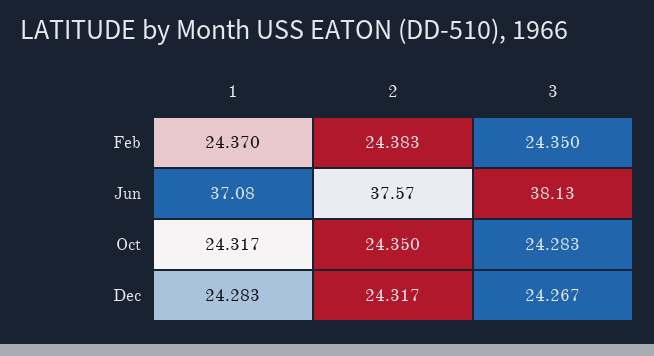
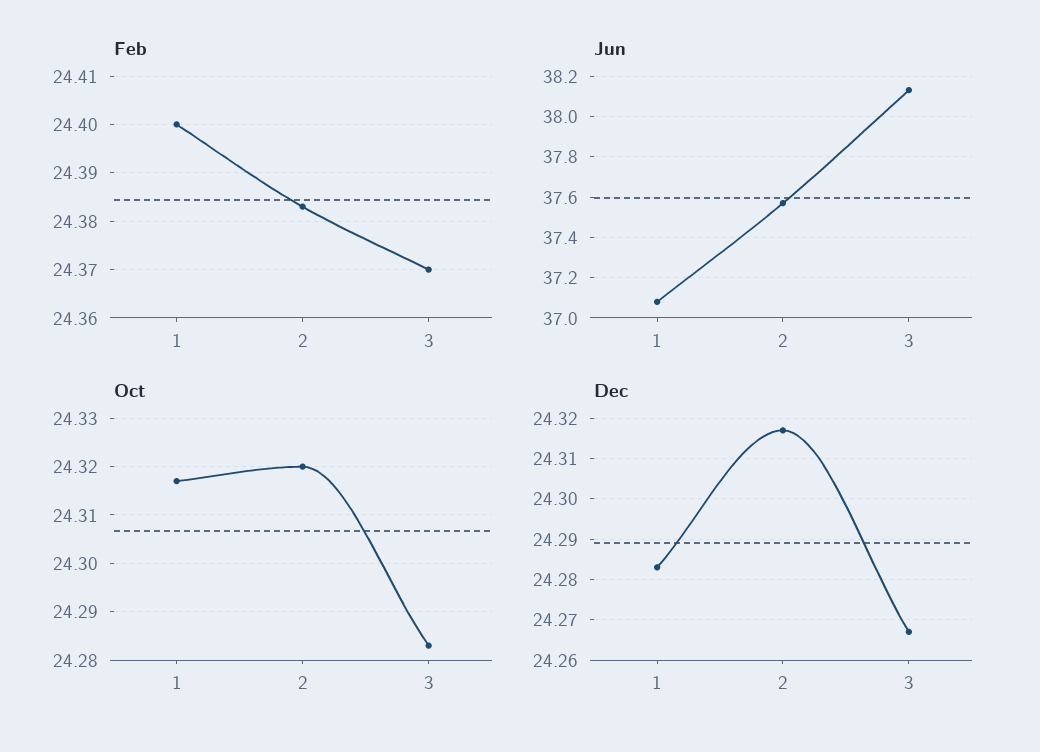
Feb, 1: 24.37 -> 24.4
Feb, 3: 24.35 -> 24.37
Oct, 2: 24.35 -> 24.32

